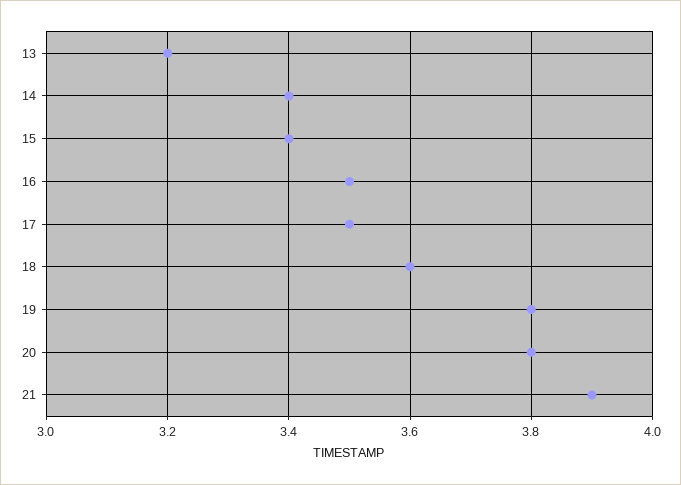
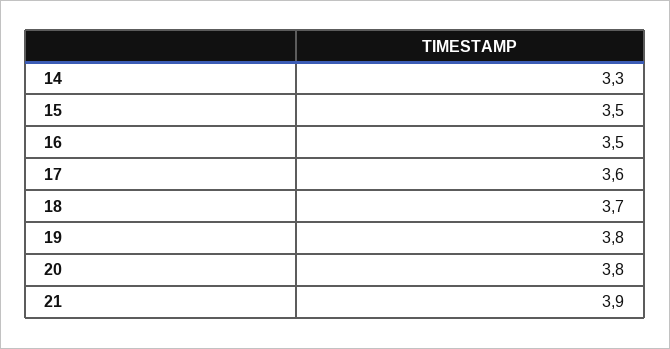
13: 3.2 -> none
14: 3.4 -> 3.3
15: 3.4 -> 3.5
17: 3.5 -> 3.6
18: 3.6 -> 3.7

